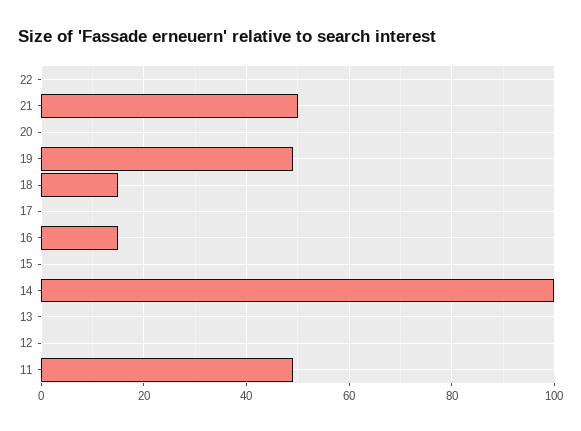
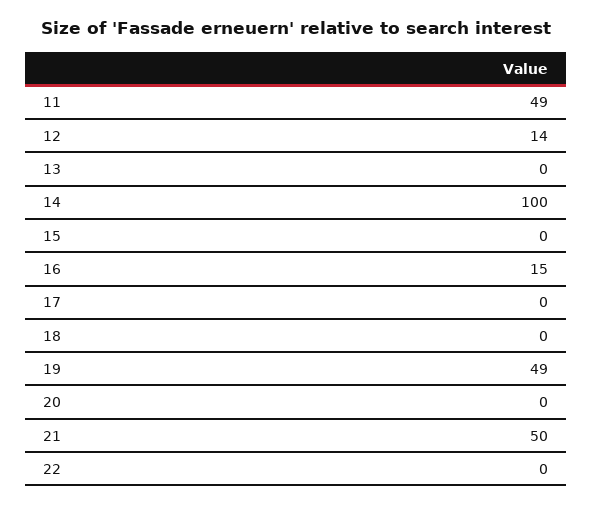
18: 15 -> 0
12: 0 -> 14

